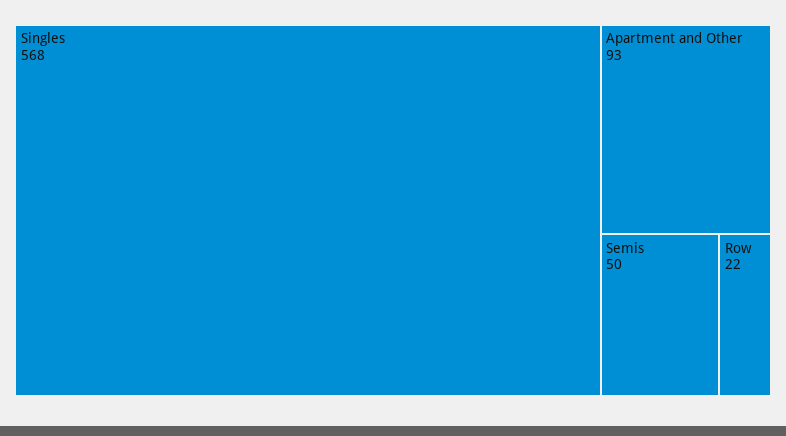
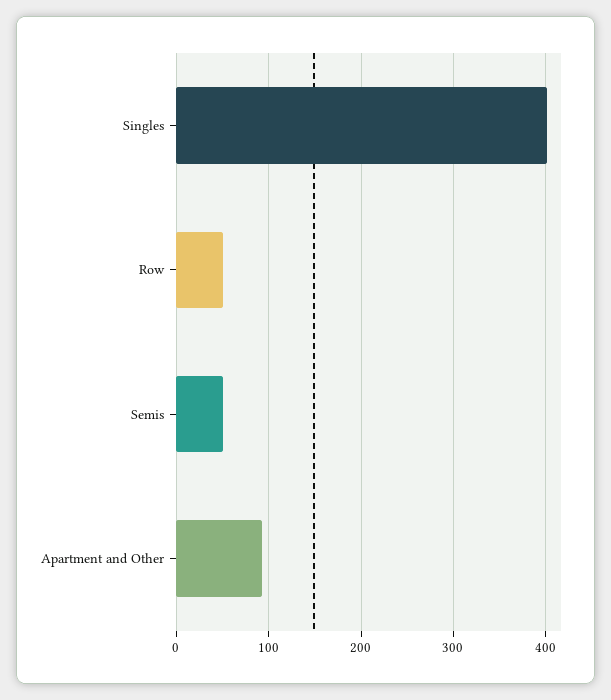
Singles: 568 -> 400
Row: 22 -> 50

